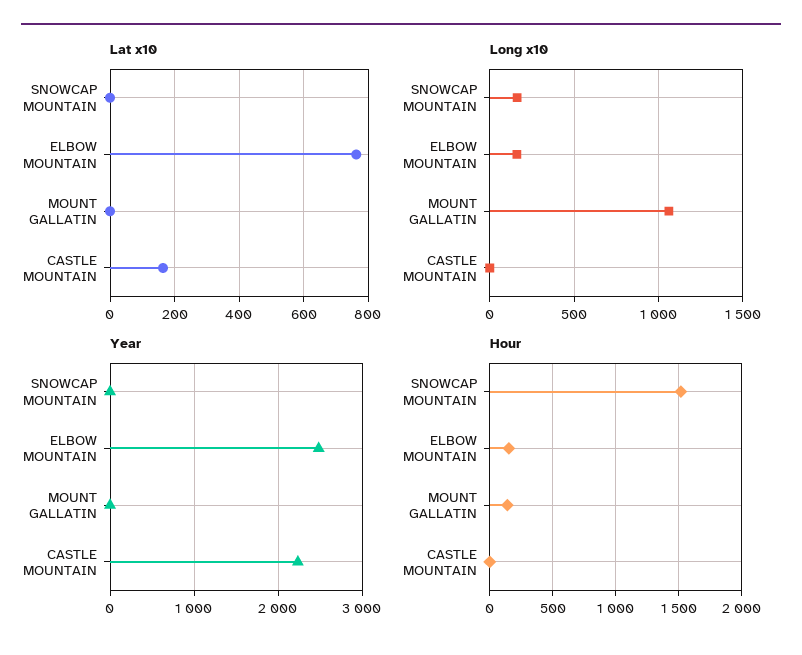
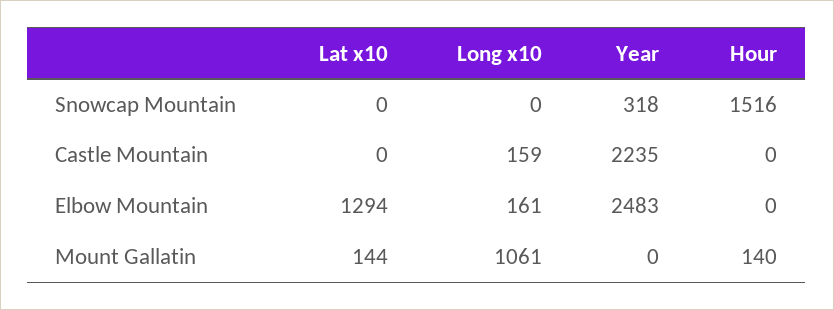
Lat x10, ELBOW MOUNTAIN: 760 -> 1294
Lat x10, MOUNT GALLATIN: 0 -> 144
Lat x10, CASTLE MOUNTAIN: 160 -> 0
Long x10, SNOWCAP MOUNTAIN: 150 -> 0
Long x10, CASTLE MOUNTAIN: 0 -> 159
Year, SNOWCAP MOUNTAIN: 0 -> 318
Hour, ELBOW MOUNTAIN: 150 -> 0

